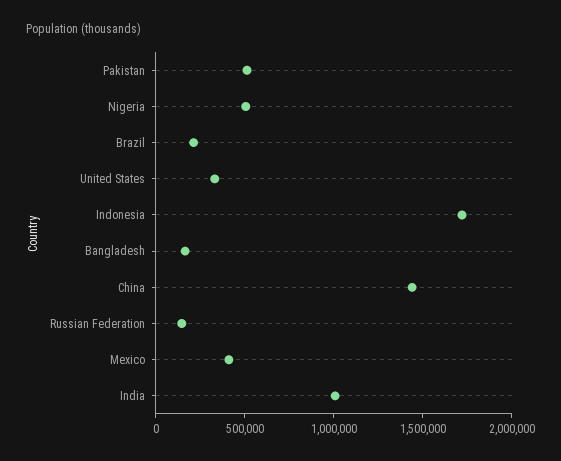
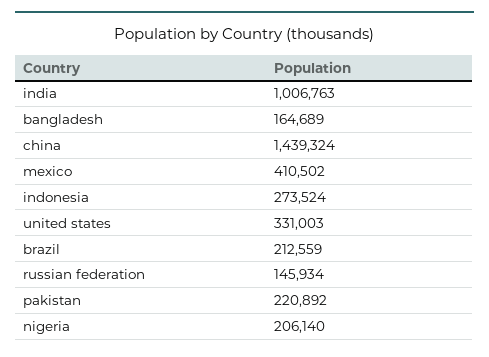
Pakistan: 500000 -> 220892
Nigeria: 500000 -> 206140
Indonesia: 1700000 -> 273524

